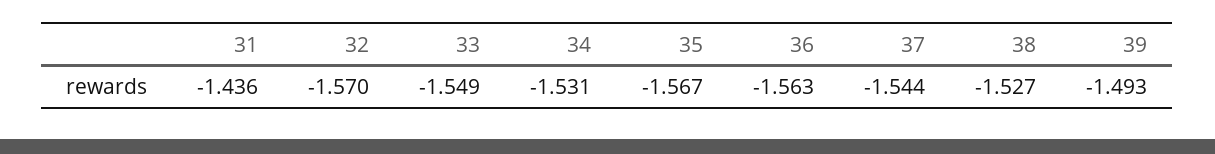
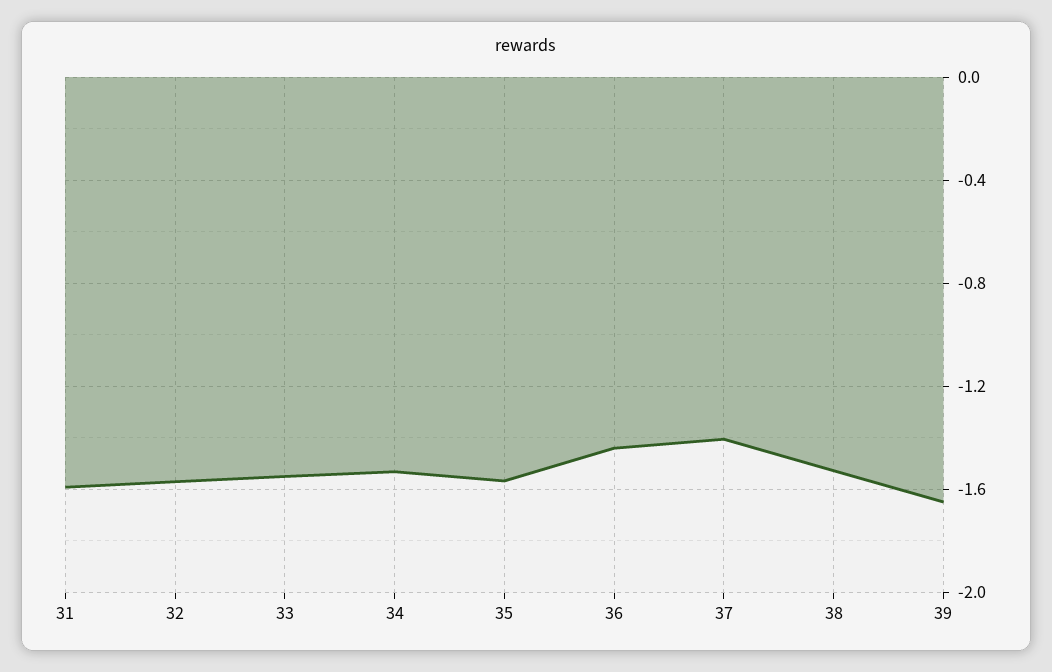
31: -1.436 -> -1.6
36: -1.563 -> -1.45
37: -1.544 -> -1.4
39: -1.493 -> -1.65

